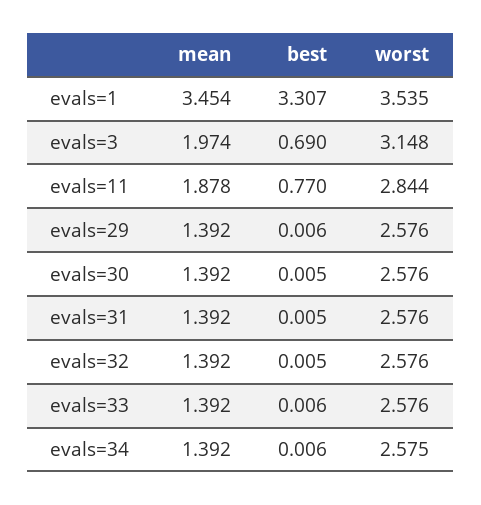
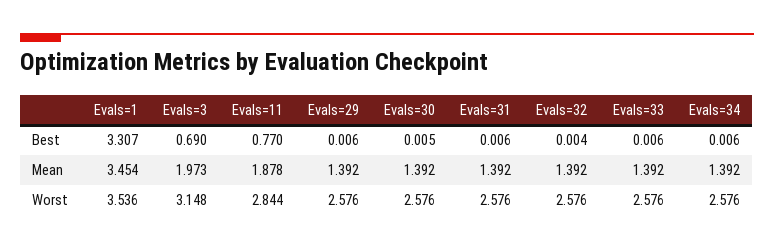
worst, evals=1: 3.535 -> 3.536
mean, evals=3: 1.974 -> 1.973
best, evals=31: 0.005 -> 0.006
best, evals=32: 0.005 -> 0.004
worst, evals=34: 2.575 -> 2.576

